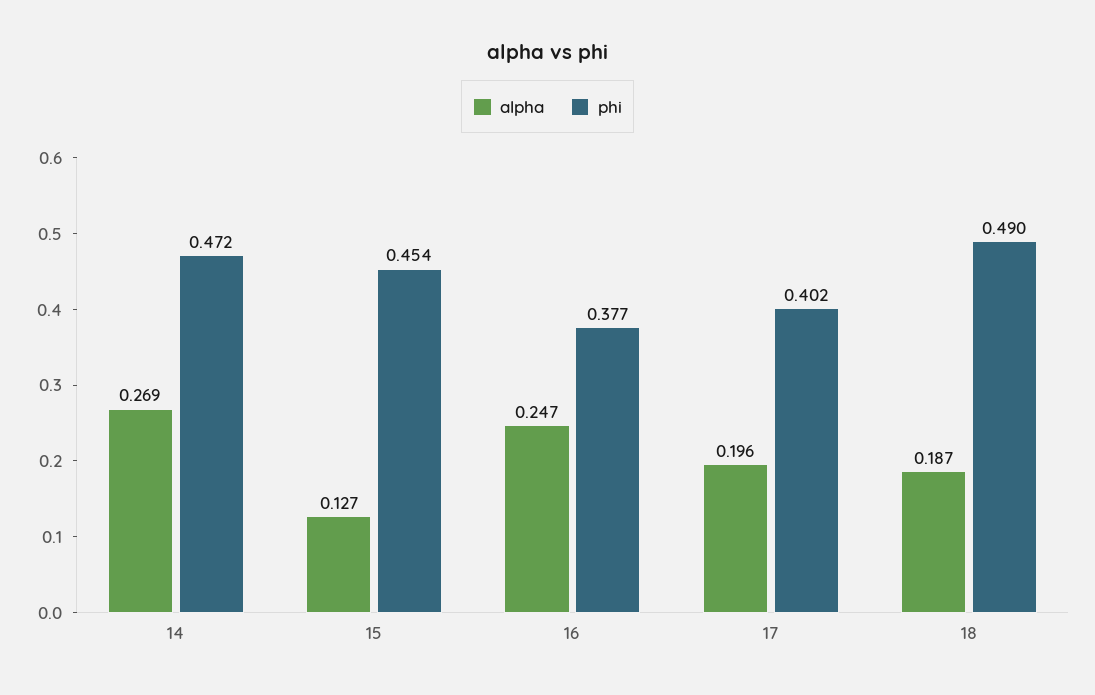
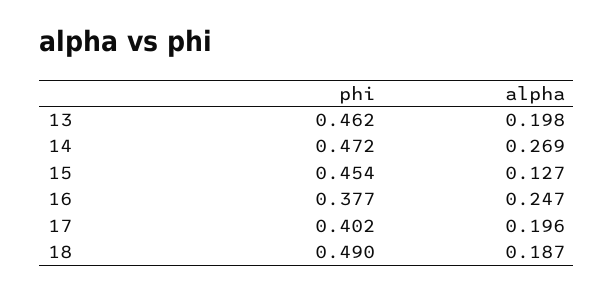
phi, 13: none -> 0.462
alpha, 13: none -> 0.198

